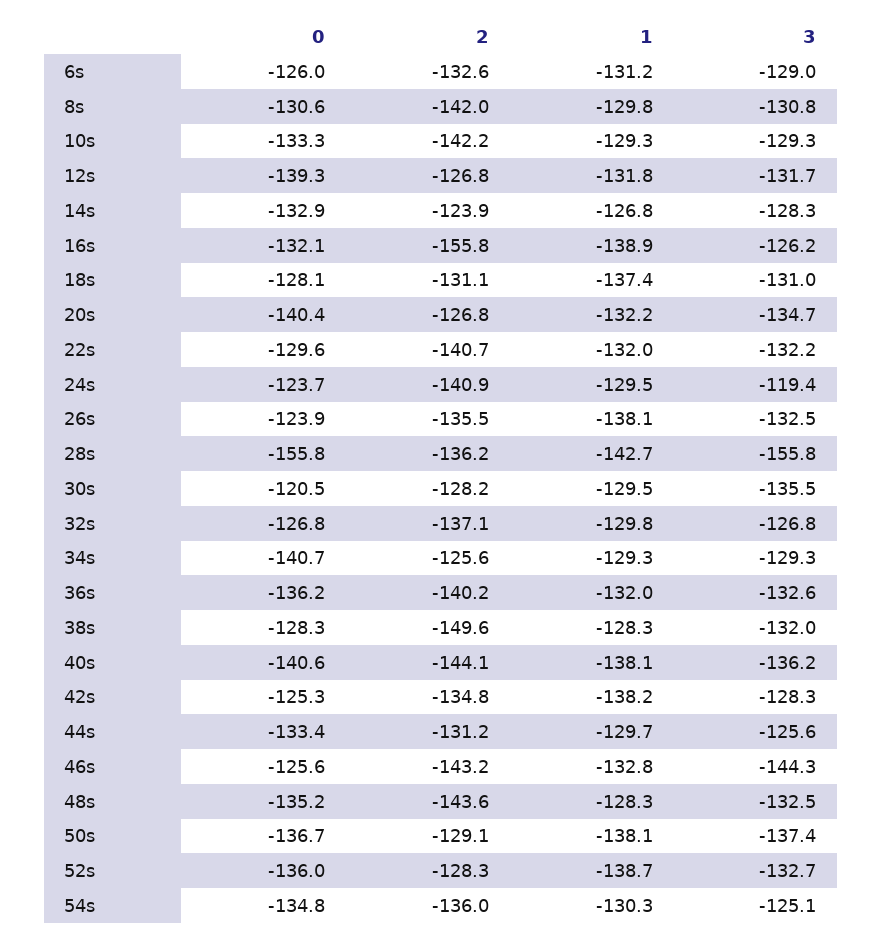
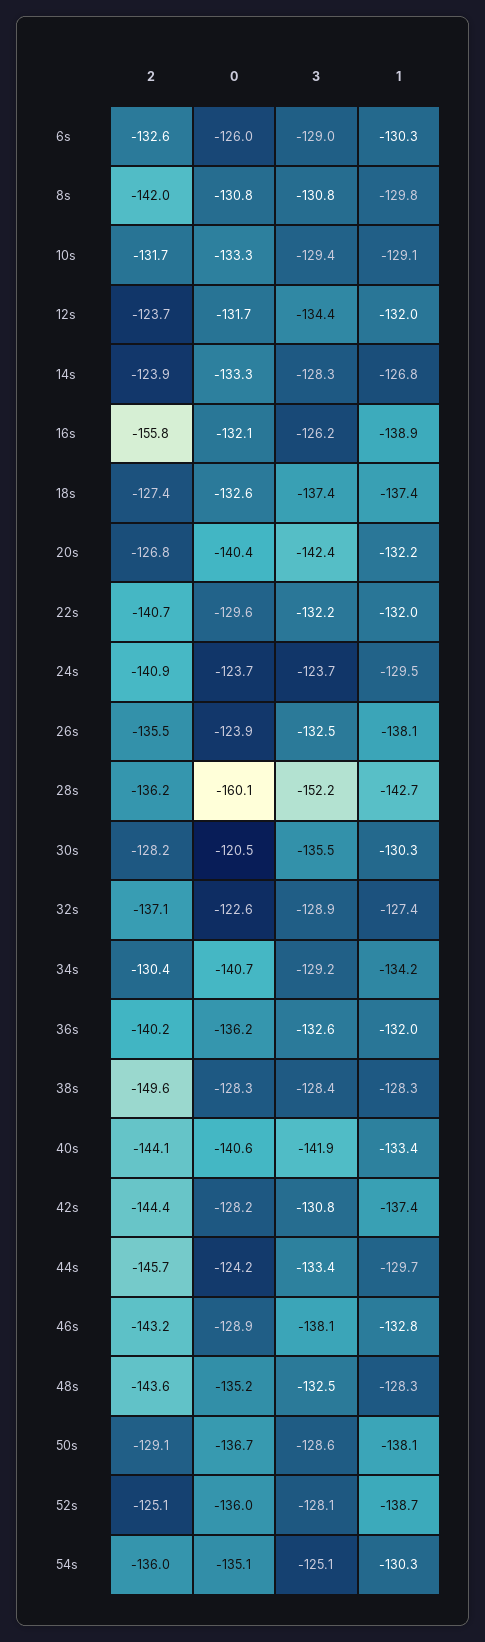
1, 6s: -131.2 -> -130.3
0, 8s: -130.6 -> -130.8
2, 10s: -142.2 -> -131.7
1, 10s: -129.3 -> -129.1
3, 10s: -129.3 -> -129.4
0, 12s: -139.3 -> -131.7
2, 12s: -126.8 -> -123.7
1, 12s: -131.8 -> -132
3, 12s: -131.7 -> -134.4
0, 14s: -132.9 -> -133.3
0, 18s: -128.1 -> -132.6
2, 18s: -131.1 -> -127.4
3, 18s: -131 -> -137.4
3, 20s: -134.7 -> -142.4
3, 24s: -119.4 -> -123.7
0, 28s: -155.8 -> -160.1
3, 28s: -155.8 -> -152.2
1, 30s: -129.5 -> -130.3
0, 32s: -126.8 -> -122.6
1, 32s: -129.8 -> -127.4
3, 32s: -126.8 -> -128.9
2, 34s: -125.6 -> -130.4
1, 34s: -129.3 -> -134.2
3, 34s: -129.3 -> -129.2
3, 38s: -132 -> -128.4
1, 40s: -138.1 -> -133.4
3, 40s: -136.2 -> -141.9
0, 42s: -125.3 -> -128.2
2, 42s: -134.8 -> -144.4
1, 42s: -138.2 -> -137.4
3, 42s: -128.3 -> -130.8
0, 44s: -133.4 -> -124.2
2, 44s: -131.2 -> -145.7
3, 44s: -125.6 -> -133.4
0, 46s: -125.6 -> -128.9
3, 46s: -144.3 -> -138.1
3, 50s: -137.4 -> -128.6
2, 52s: -128.3 -> -125.1
3, 52s: -132.7 -> -128.1
0, 54s: -134.8 -> -135.1

